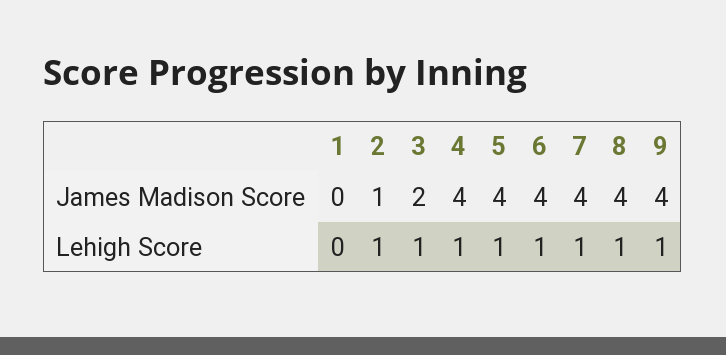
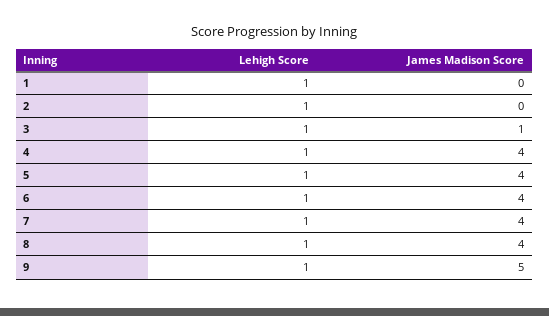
2, James Madison Score: 1 -> 0
3, James Madison Score: 2 -> 1
9, James Madison Score: 4 -> 5
1, Lehigh Score: 0 -> 1

